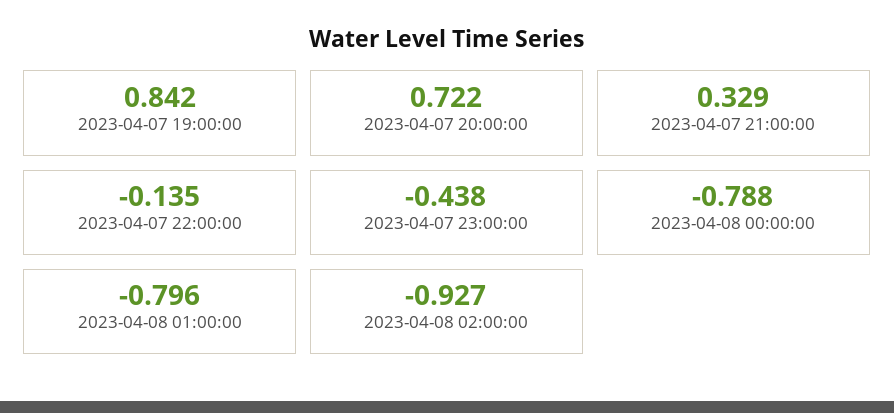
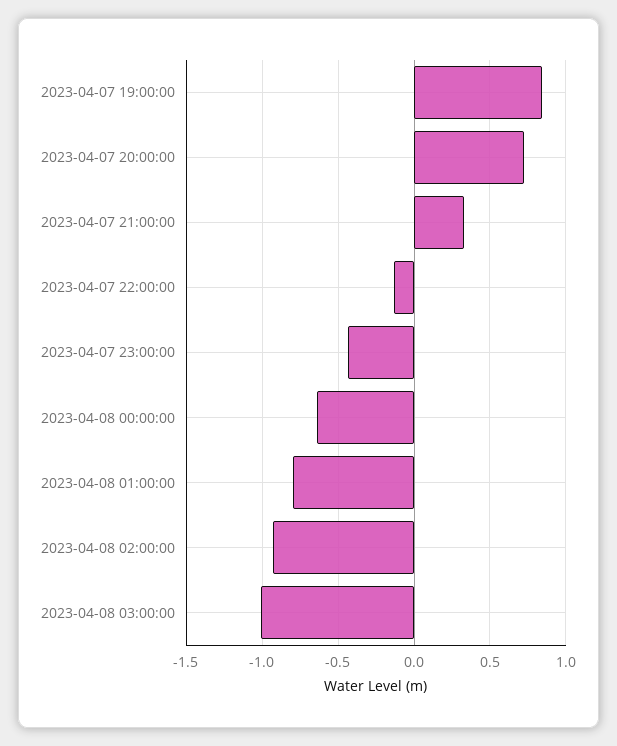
2023-04-08 00:00:00: -0.788 -> -0.65
2023-04-08 03:00:00: none -> -1

